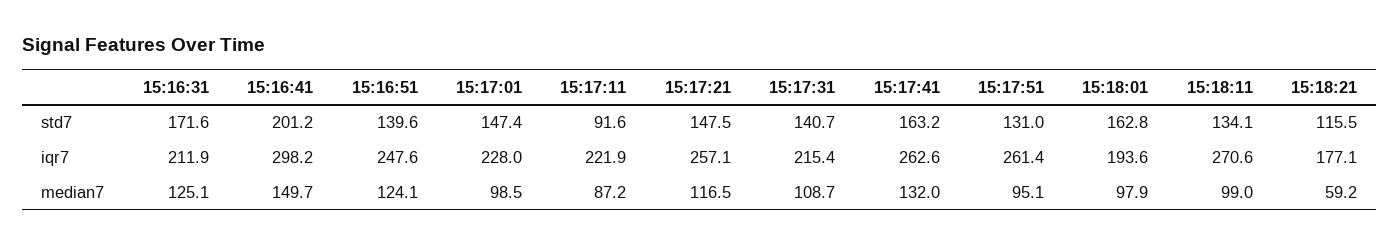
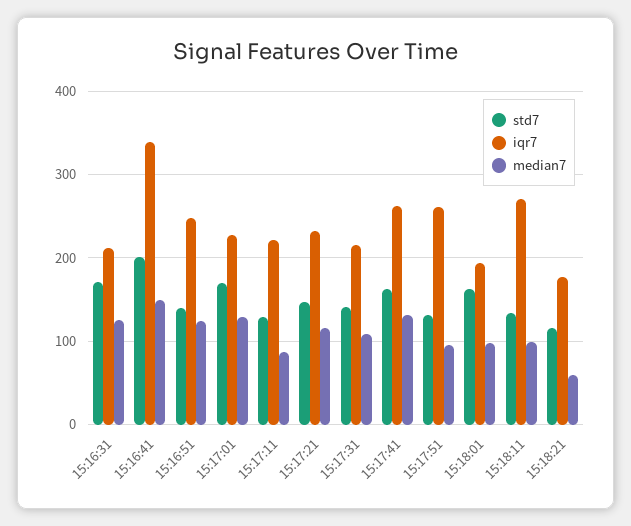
std7, 15:17:01: 147.4 -> 170
std7, 15:17:11: 91.6 -> 130
iqr7, 15:16:41: 298.2 -> 340
iqr7, 15:17:21: 257.1 -> 230
median7, 15:17:01: 98.5 -> 130

